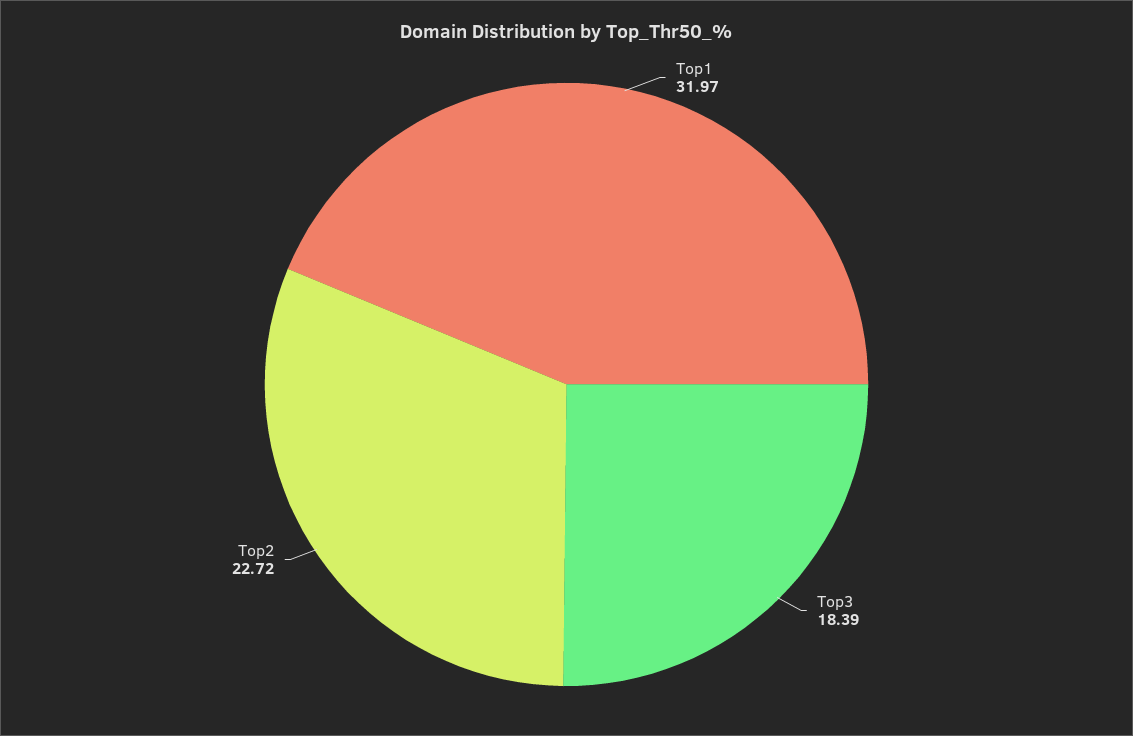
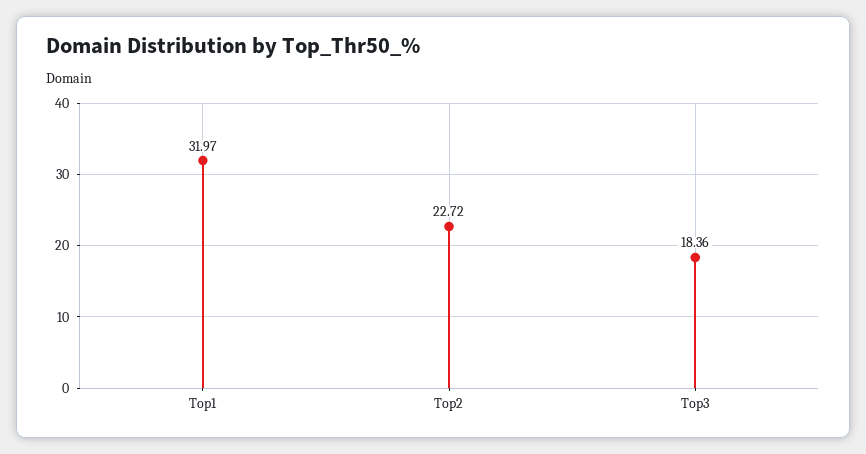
Top3: 18.39 -> 18.36

